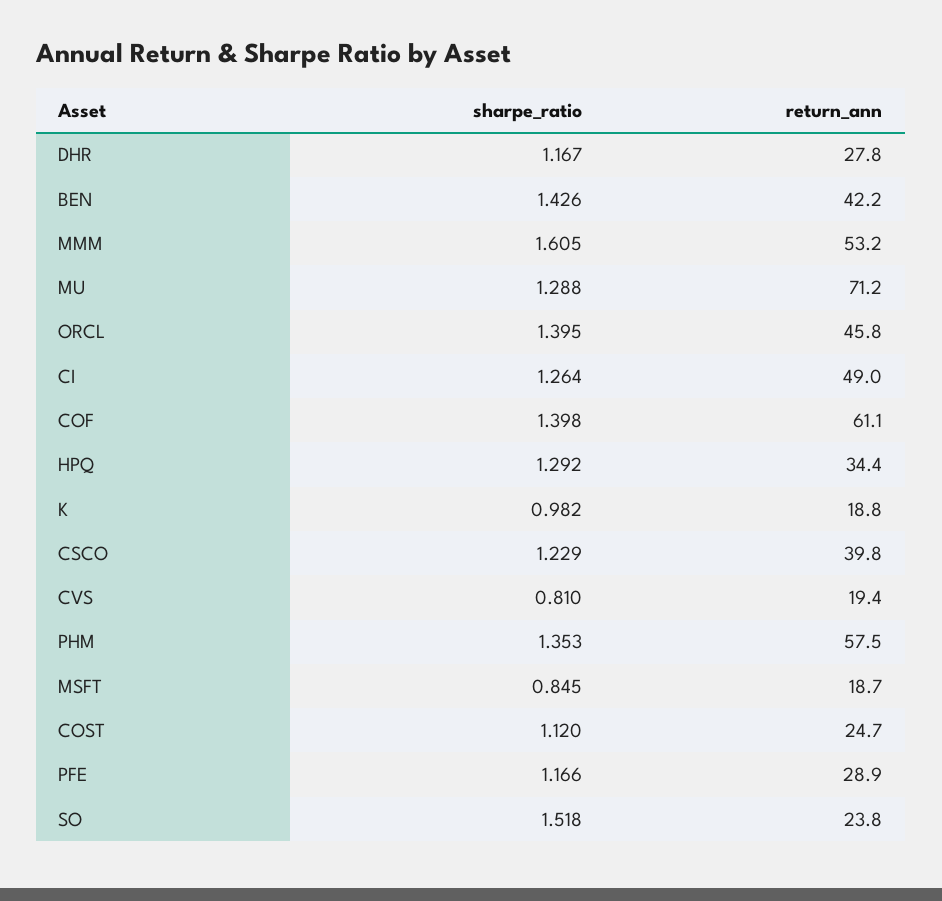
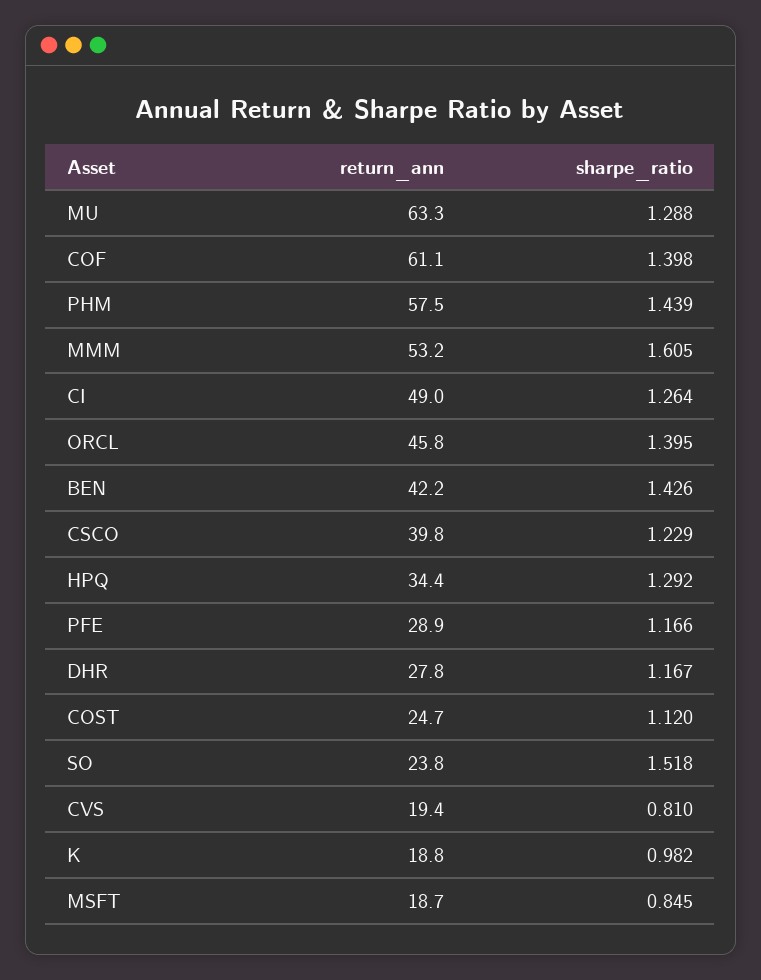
return_ann, MU: 71.2 -> 63.3
sharpe_ratio, PHM: 1.353 -> 1.439

